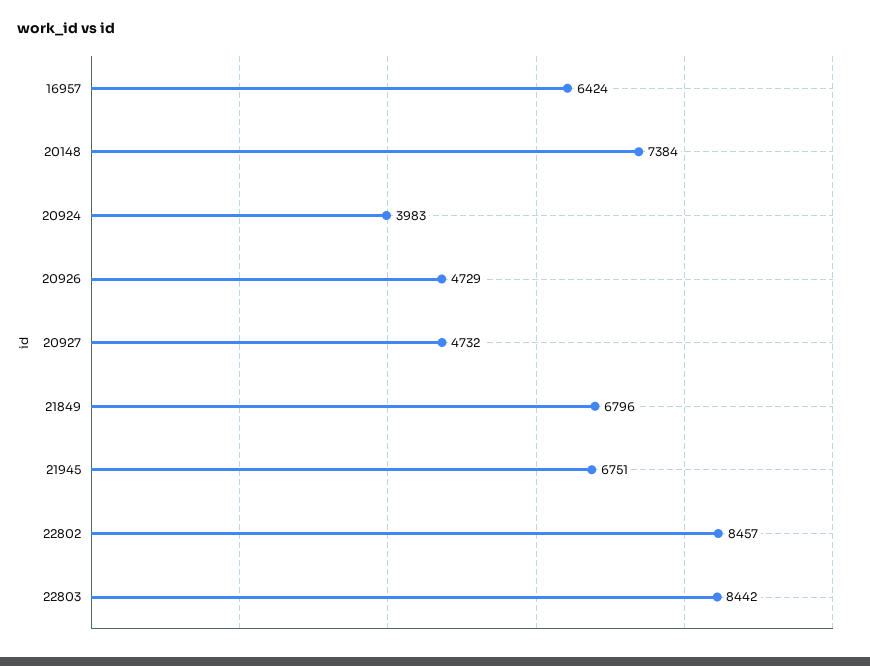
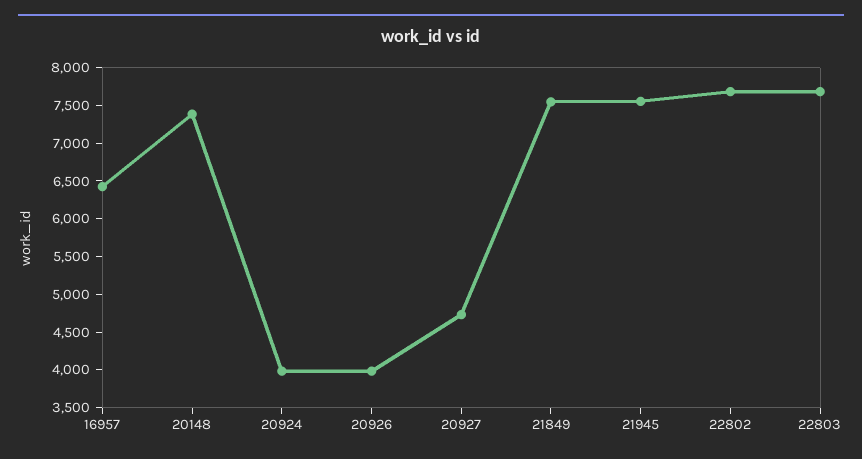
20926: 4729 -> 4000
21849: 6796 -> 7500
21945: 6751 -> 7500
22802: 8457 -> 7750
22803: 8442 -> 7750

